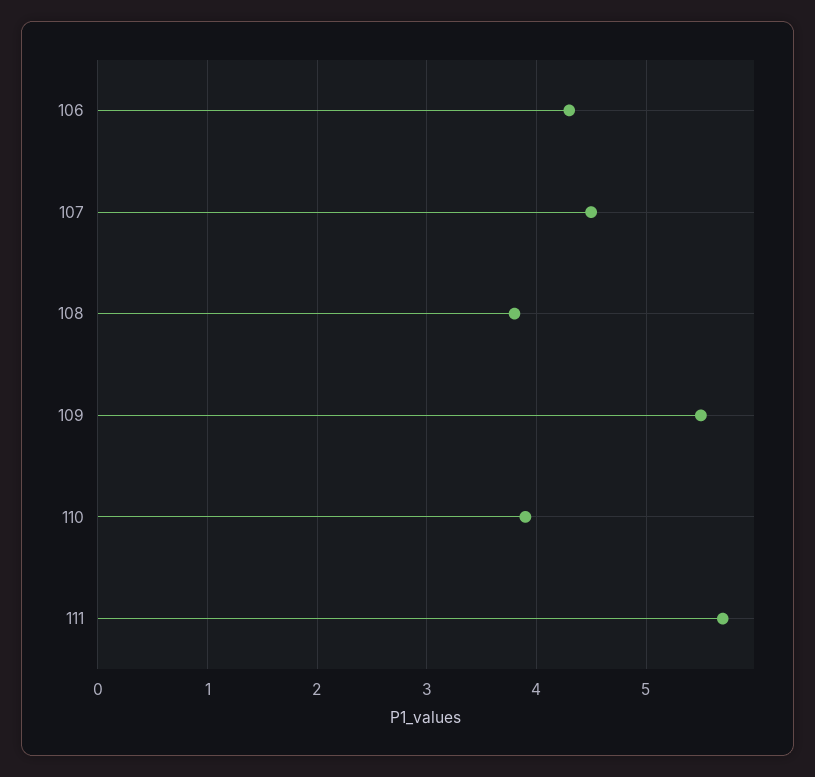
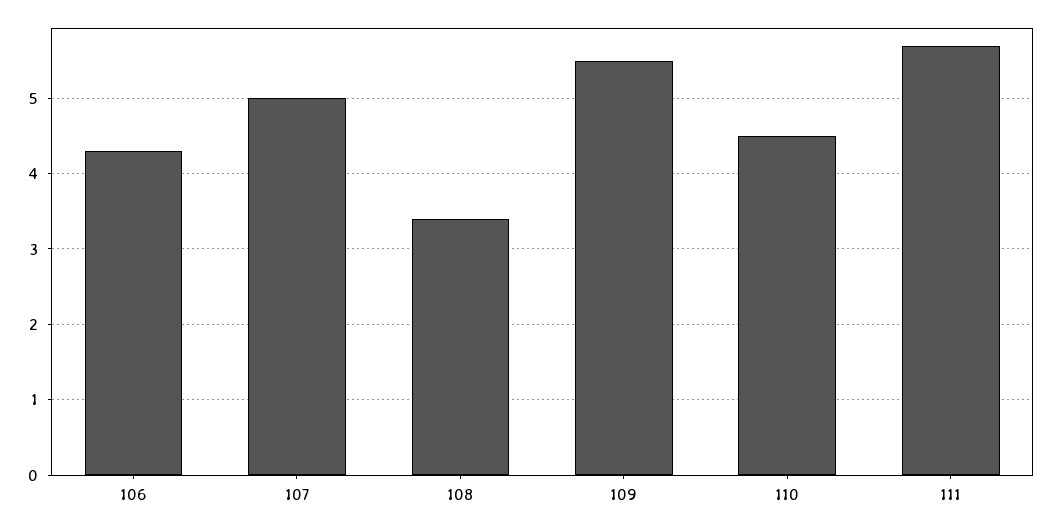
107: 4.5 -> 5
108: 3.8 -> 3.4
110: 3.9 -> 4.5

